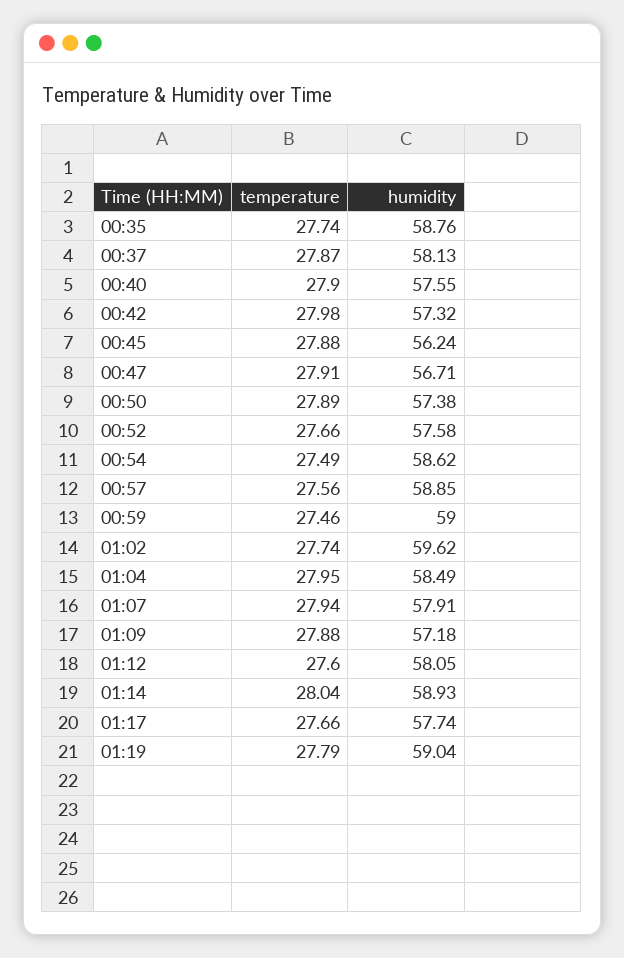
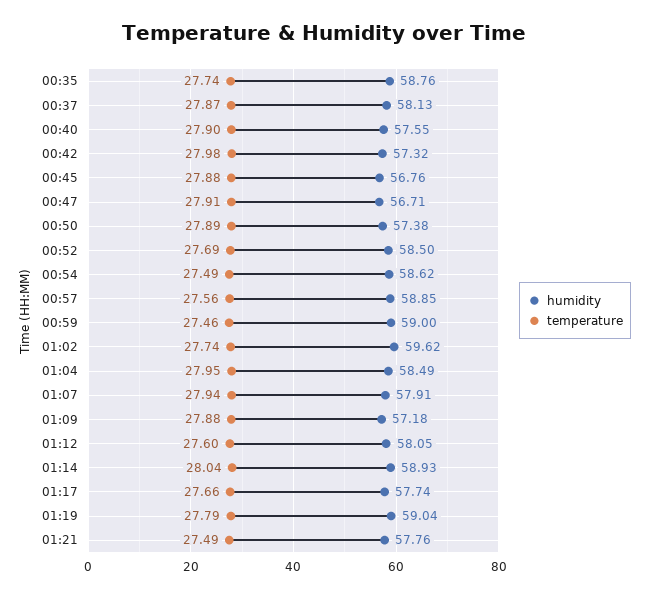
humidity, 00:45: 56.24 -> 56.76
temperature, 00:52: 27.66 -> 27.69
humidity, 00:52: 57.58 -> 58.5
humidity, 01:21: none -> 57.76
temperature, 01:21: none -> 27.49

